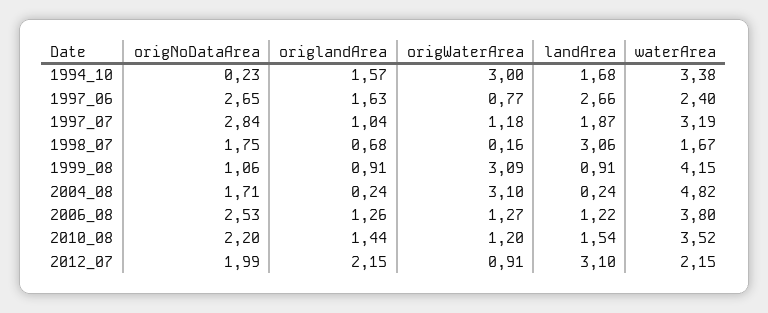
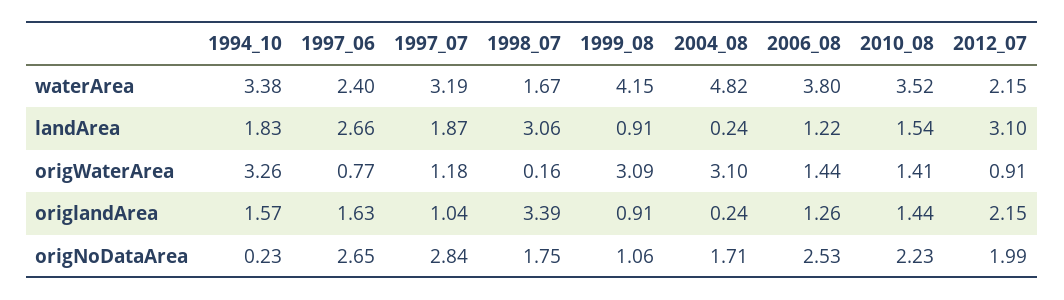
origWaterArea, 1994_10: 3 -> 3.26
landArea, 1994_10: 1.68 -> 1.83
origlandArea, 1998_07: 0.68 -> 3.39
origWaterArea, 2006_08: 1.27 -> 1.44
origNoDataArea, 2010_08: 2.2 -> 2.23
origWaterArea, 2010_08: 1.2 -> 1.41

